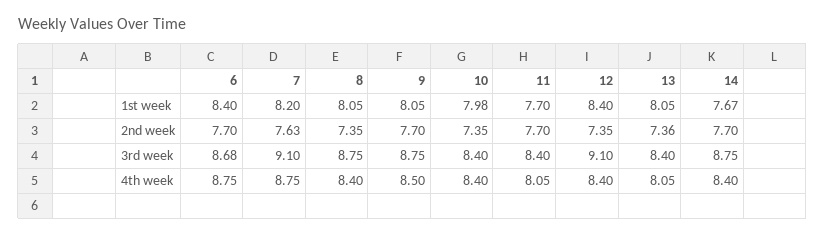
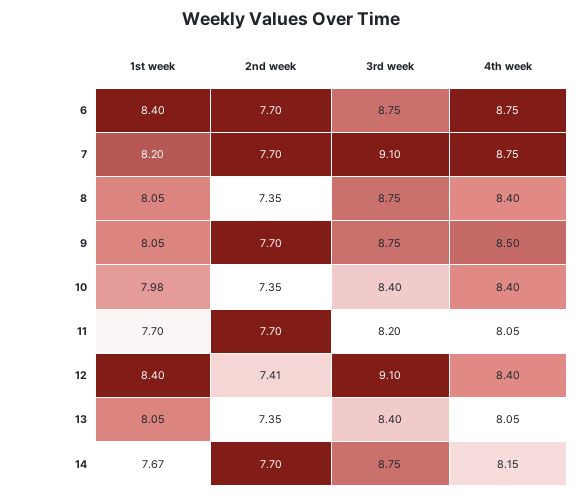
7, 2nd week: 7.63 -> 7.7
12, 2nd week: 7.35 -> 7.41
13, 2nd week: 7.36 -> 7.35
6, 3rd week: 8.68 -> 8.75
11, 3rd week: 8.4 -> 8.2
14, 4th week: 8.4 -> 8.15

